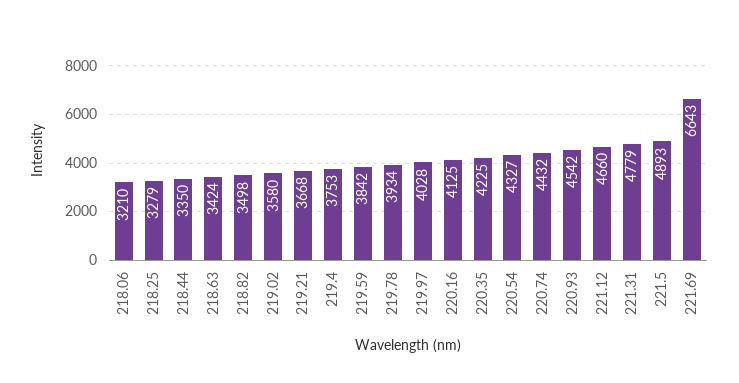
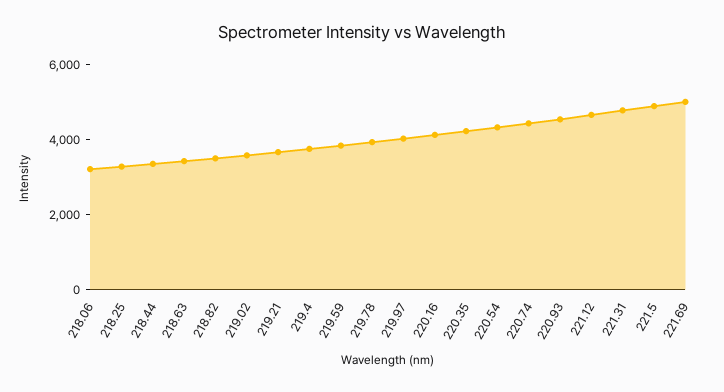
221.69: 6643 -> 5000

